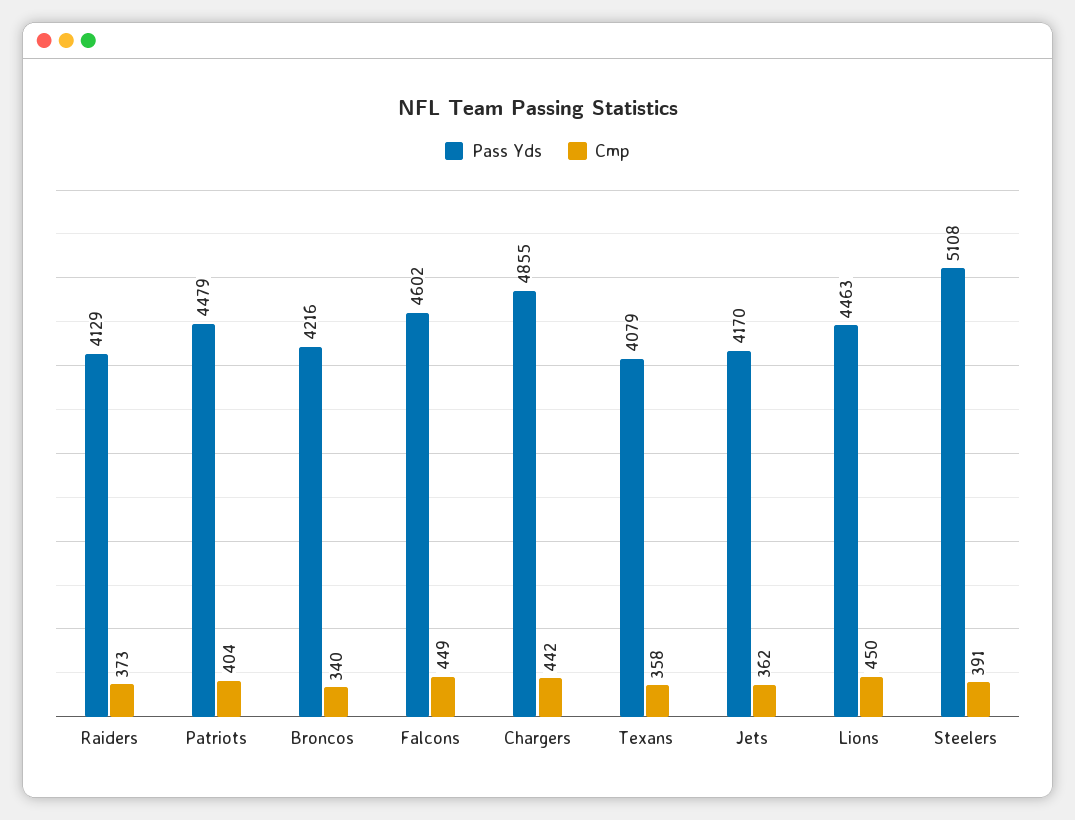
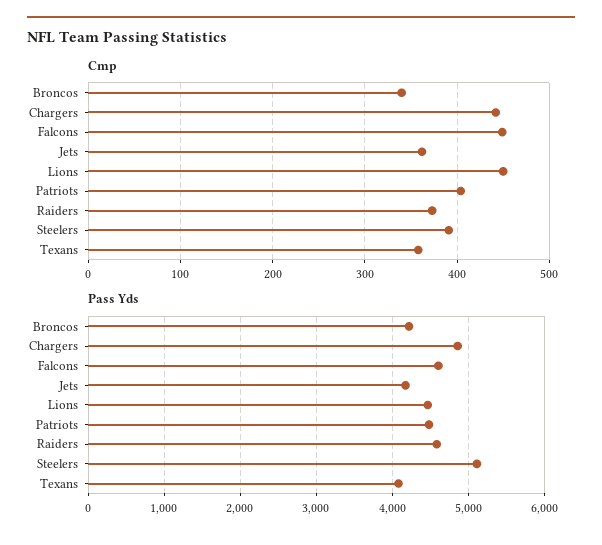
Pass Yds, Raiders: 4129 -> 4600

